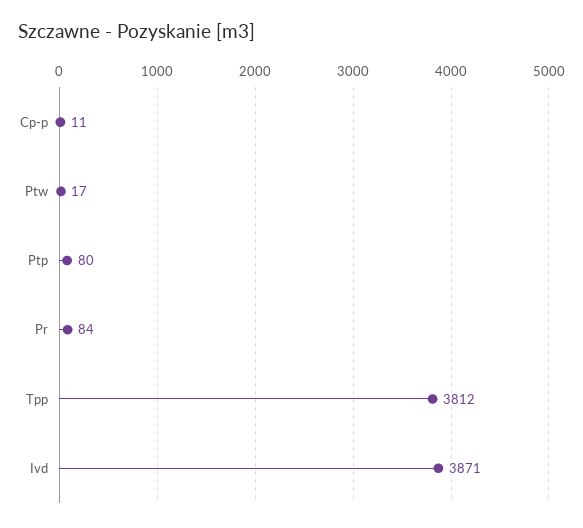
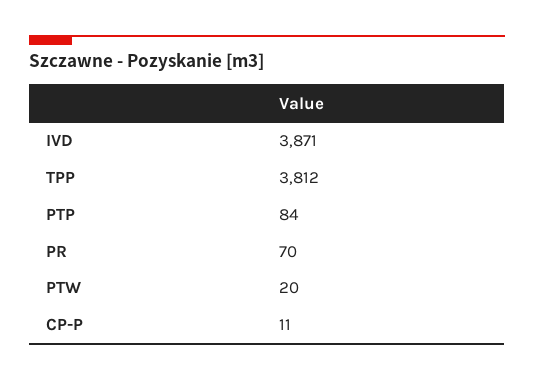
Ptw: 17 -> 20
Ptp: 80 -> 84
Pr: 84 -> 70

